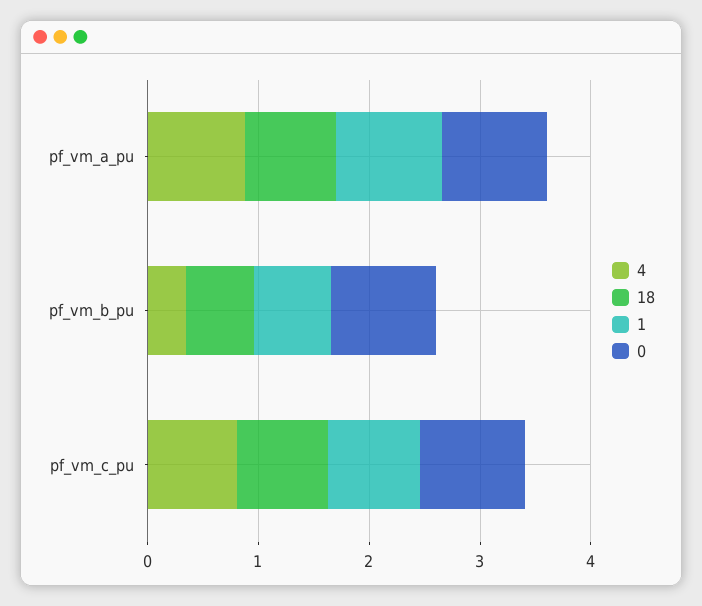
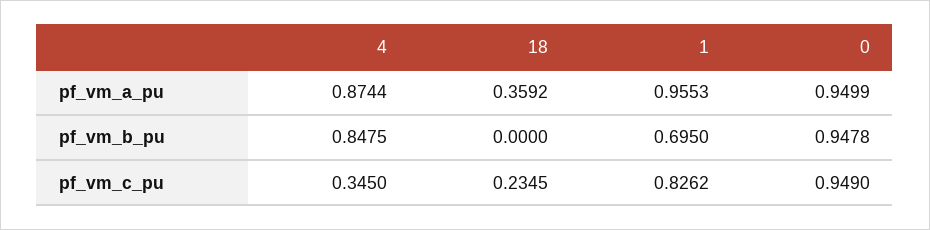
18, pf_vm_a_pu: 0.8 -> 0.3592
4, pf_vm_b_pu: 0.4 -> 0.8475
18, pf_vm_b_pu: 0.6 -> 0
4, pf_vm_c_pu: 0.8 -> 0.345
18, pf_vm_c_pu: 0.8 -> 0.2345

